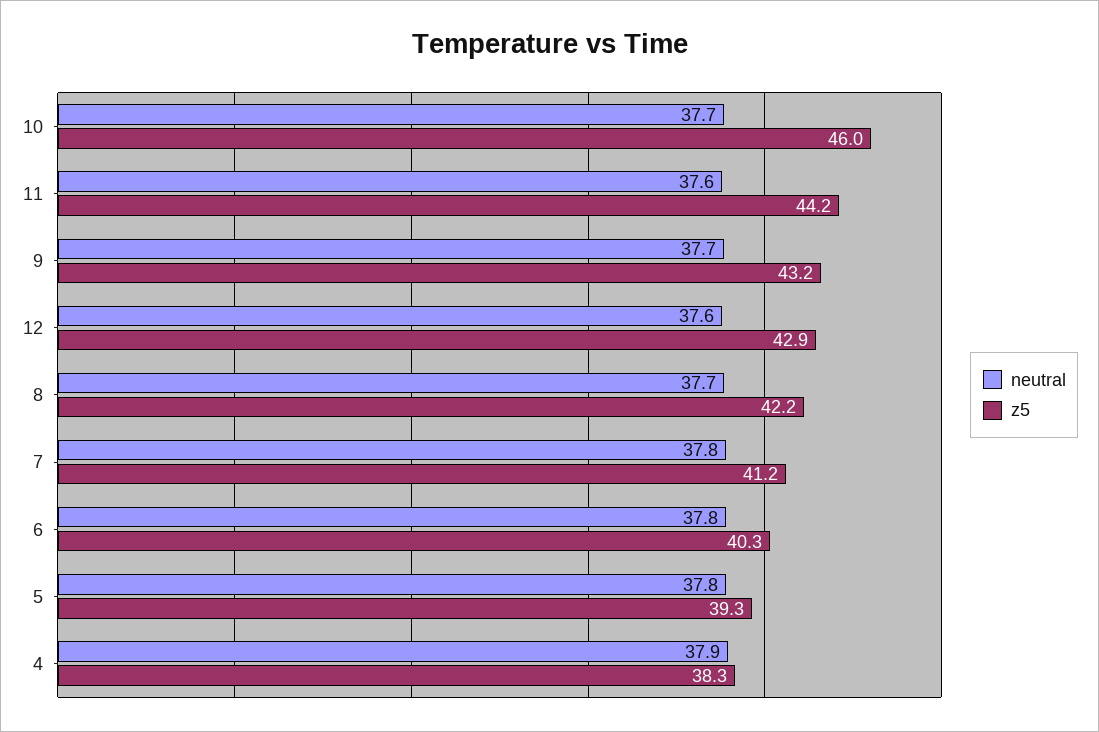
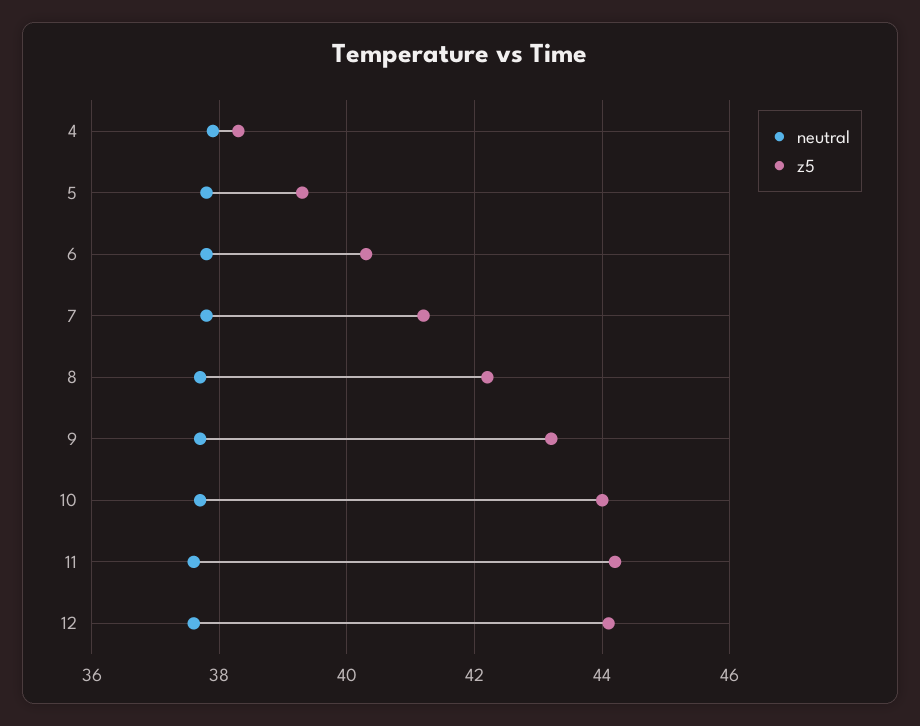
z5, 10: 46 -> 44
z5, 12: 42.9 -> 44

